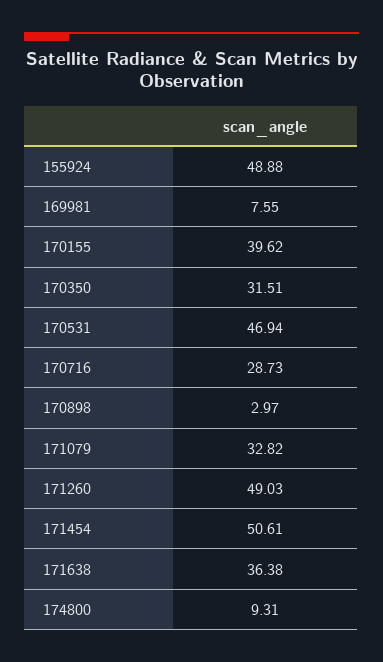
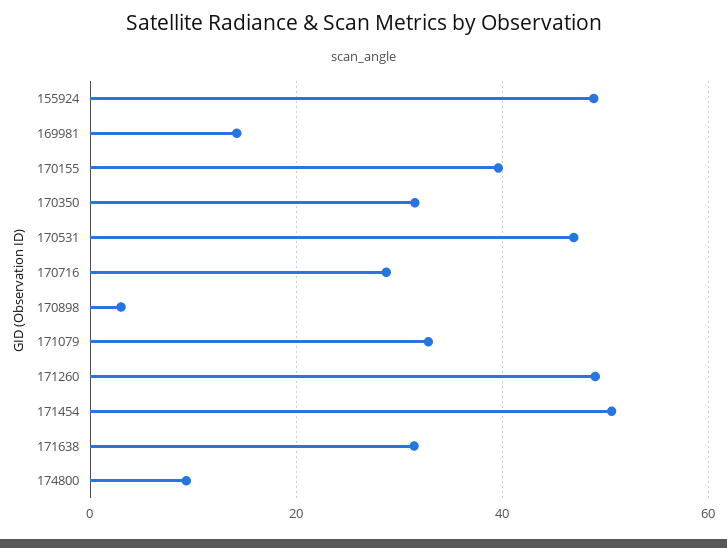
169981: 7.55 -> 14
171638: 36.38 -> 32

